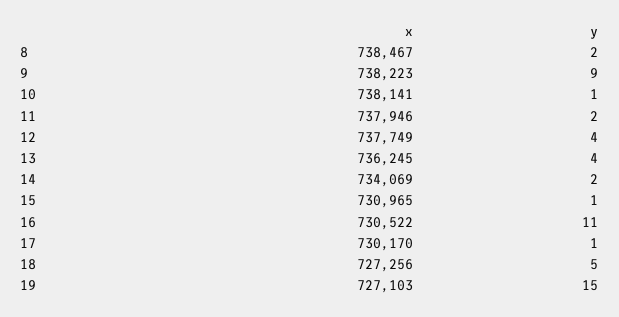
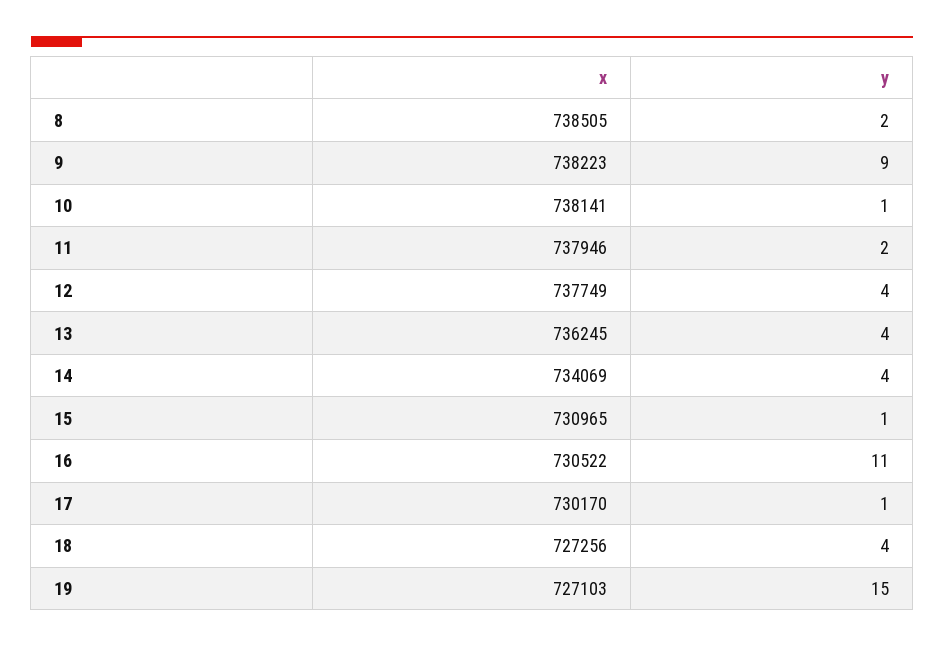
x, 8: 738467 -> 738505
y, 14: 2 -> 4
y, 18: 5 -> 4

